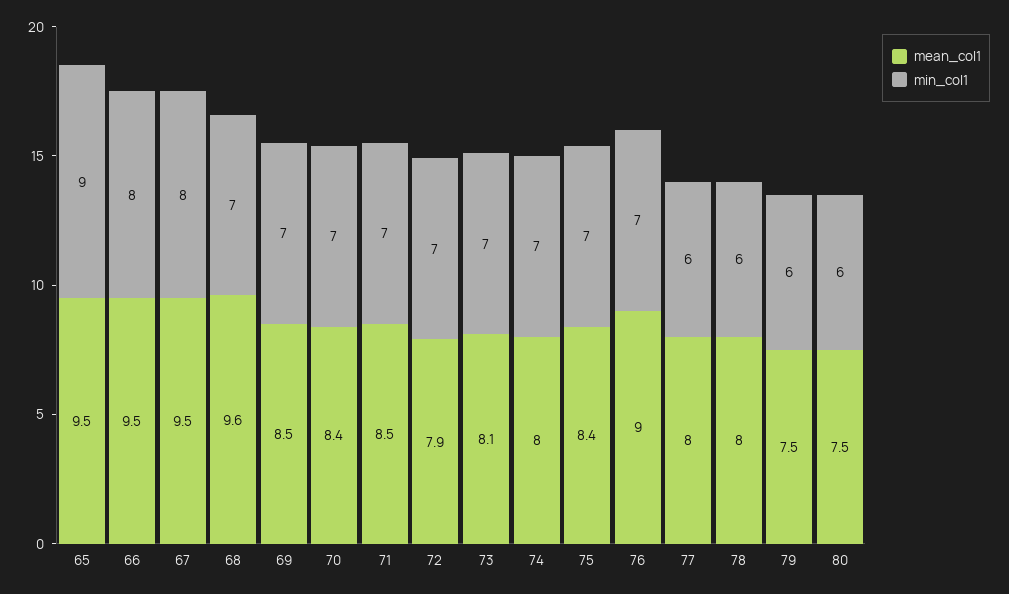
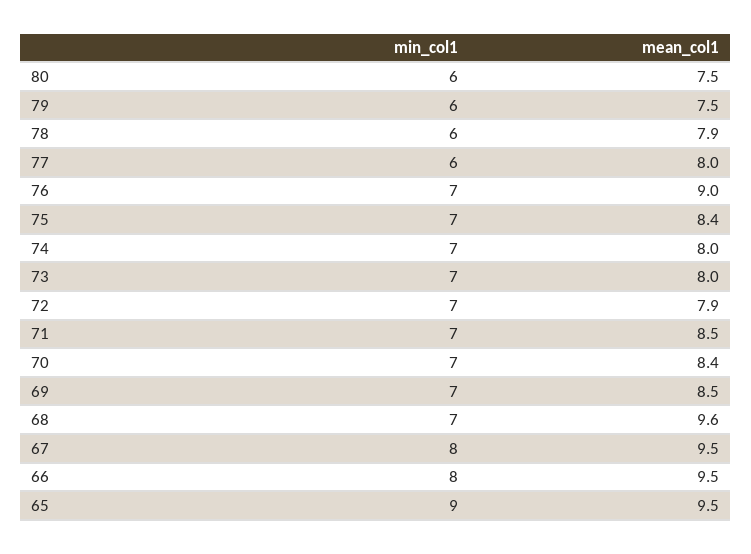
mean_col1, 73: 8.1 -> 8
mean_col1, 78: 8 -> 7.9

